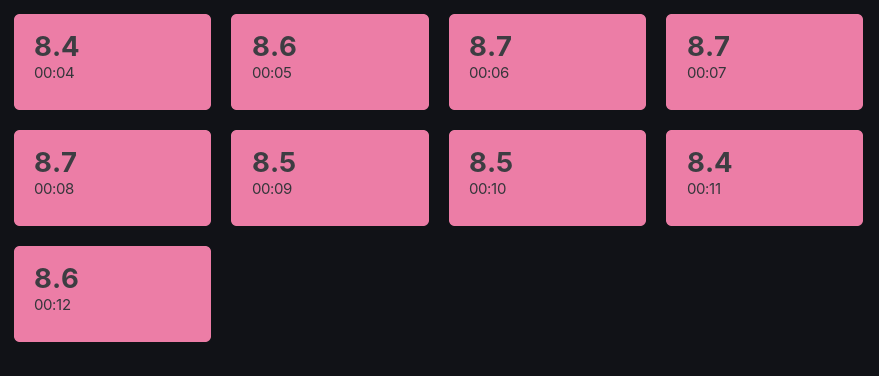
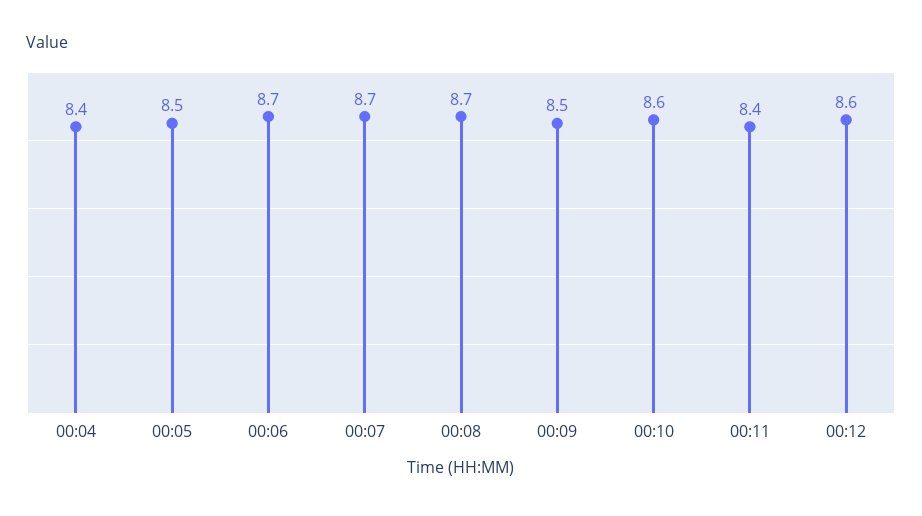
00:05: 8.6 -> 8.5
00:10: 8.5 -> 8.6

